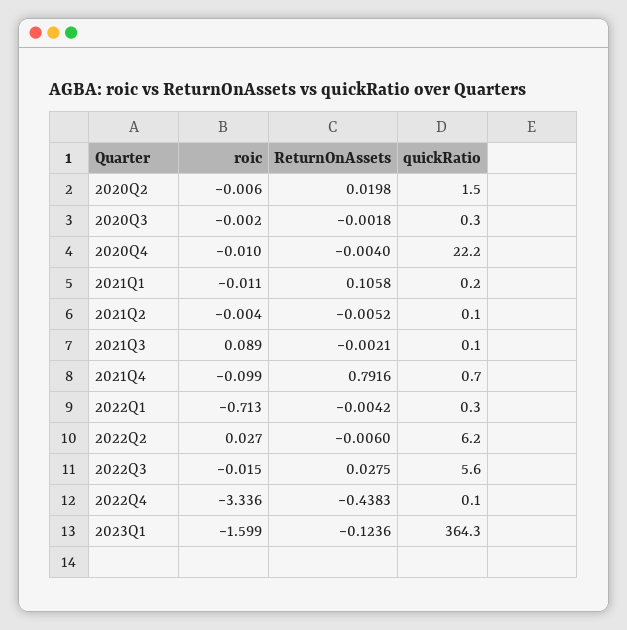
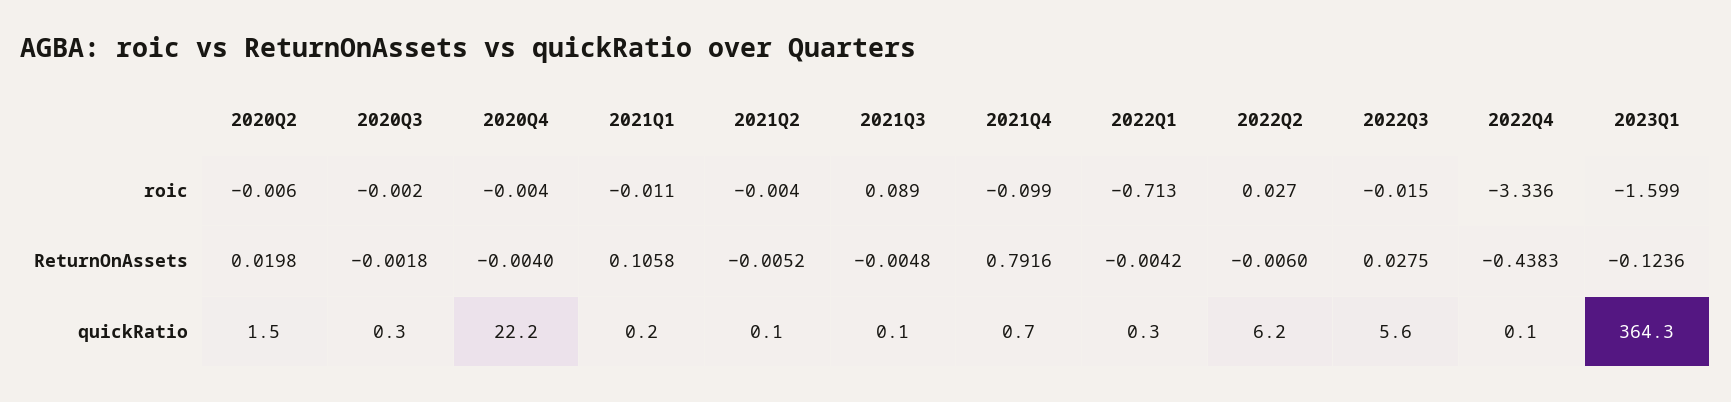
roic, 2020Q4: -0.01 -> -0.004
ReturnOnAssets, 2021Q3: -0.0021 -> -0.0048

